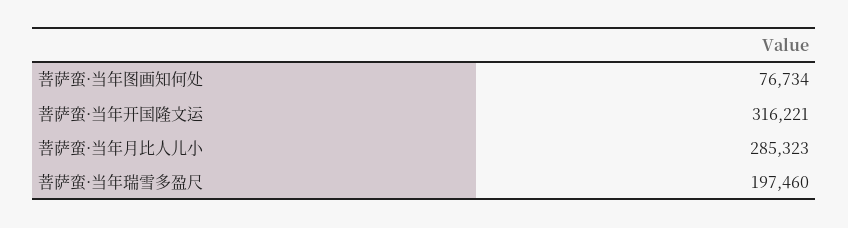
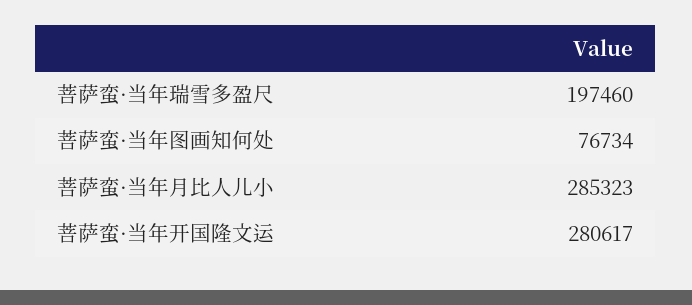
菩萨蛮·当年开国隆文运: 316221 -> 280617

